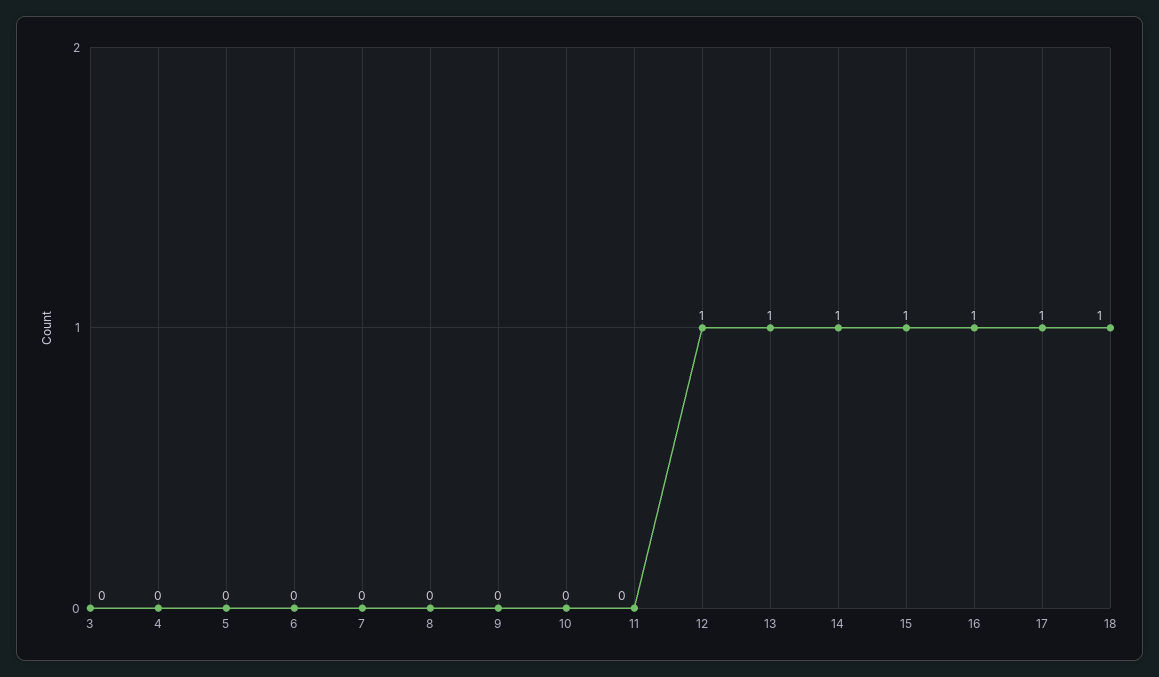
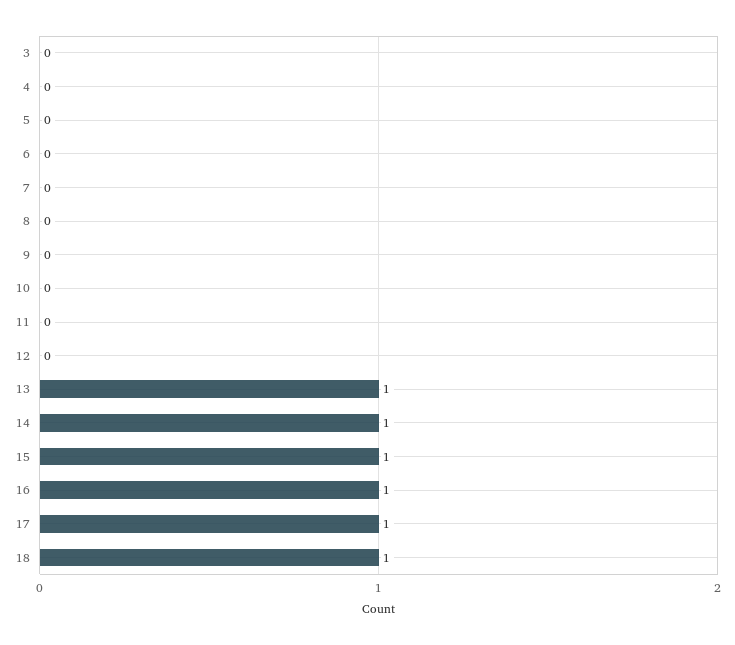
12: 1 -> 0

